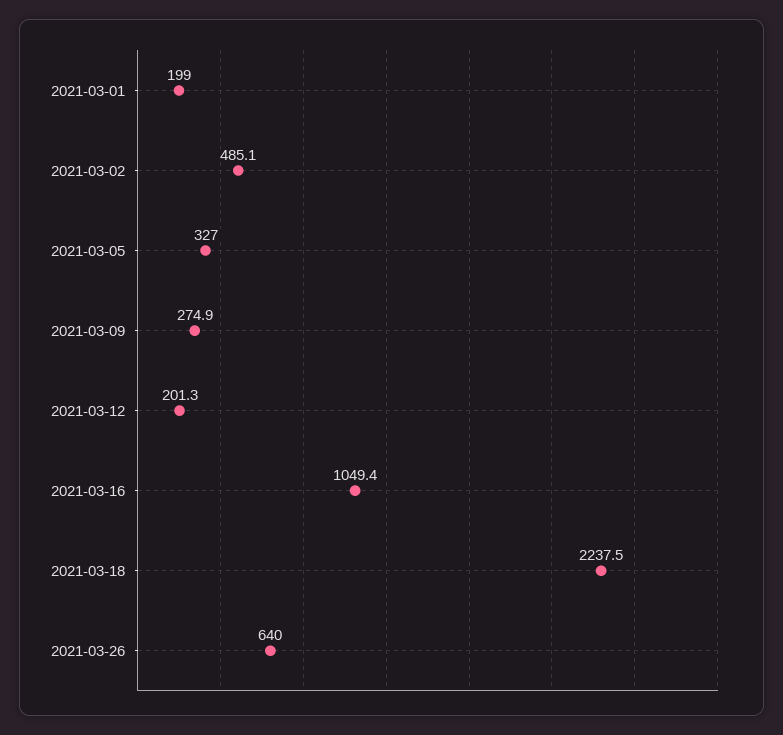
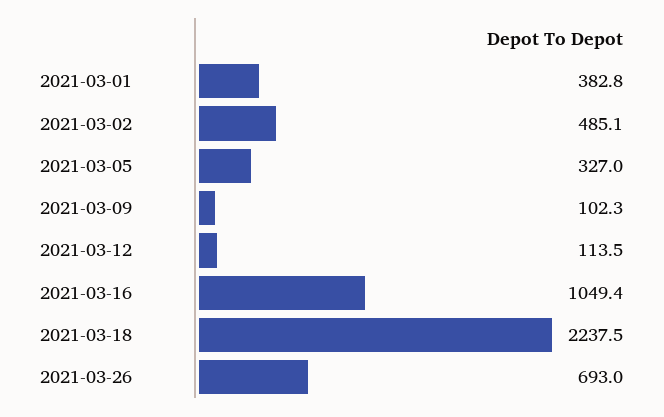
2021-03-01: 199 -> 382.8
2021-03-09: 274.9 -> 102.3
2021-03-12: 201.3 -> 113.5
2021-03-26: 640 -> 693

